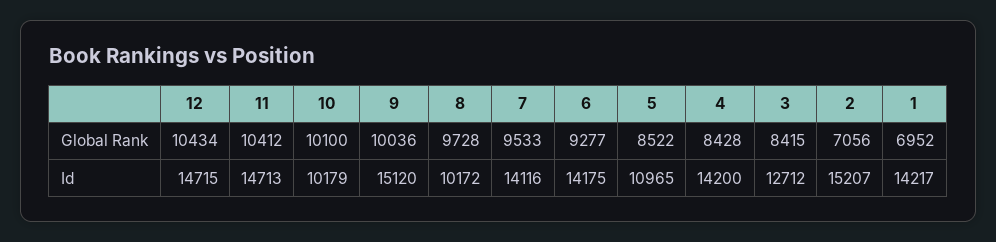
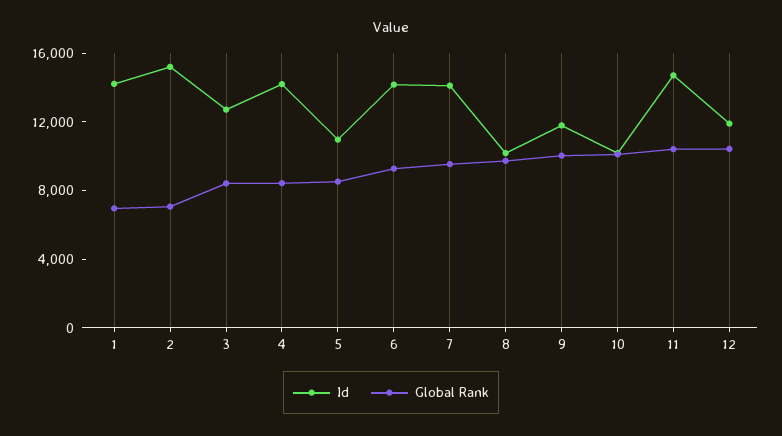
Id, 12: 14715 -> 12000
Id, 9: 15120 -> 12000

